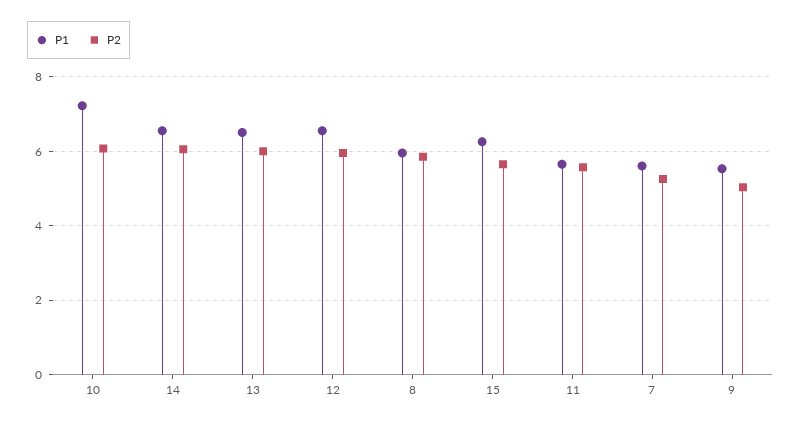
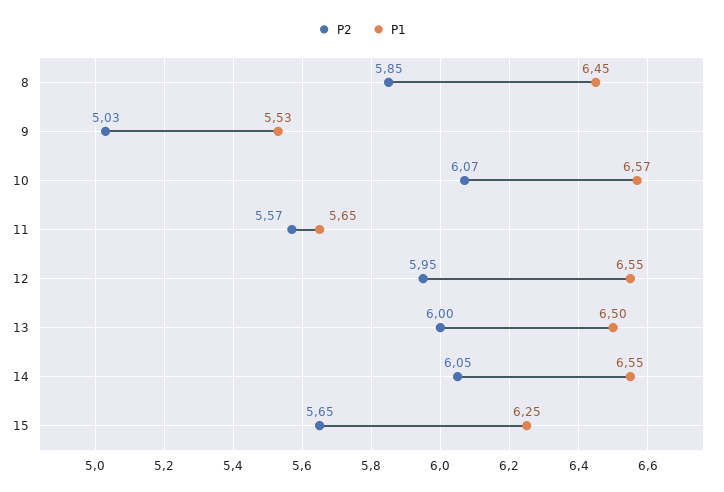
P1, 10: 7.2 -> 6.57
P1, 8: 6 -> 6.45
P1, 7: 5.6 -> none
P2, 7: 5.2 -> none

